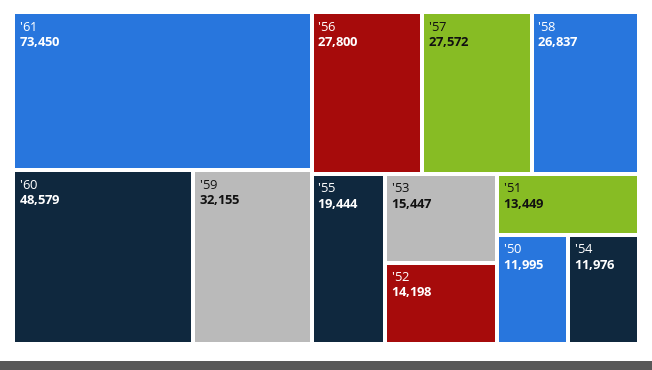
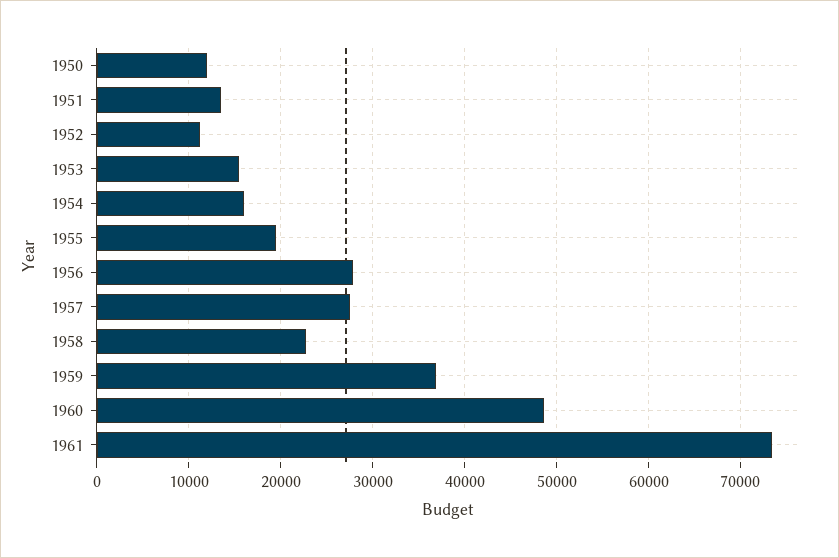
'59: 32155 -> 37000
'58: 26837 -> 23000
'52: 14198 -> 11000
'54: 11976 -> 16000

